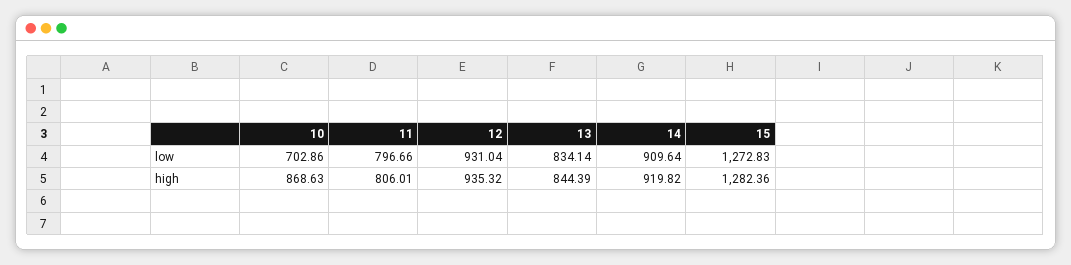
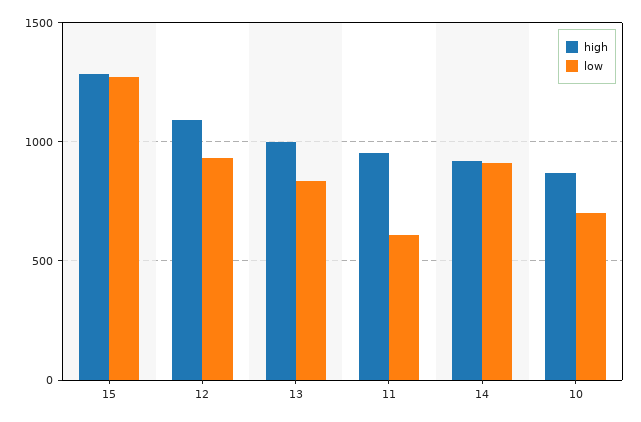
low, 11: 796.66 -> 600
high, 11: 806.01 -> 950
high, 12: 935.32 -> 1100
high, 13: 844.39 -> 1000

